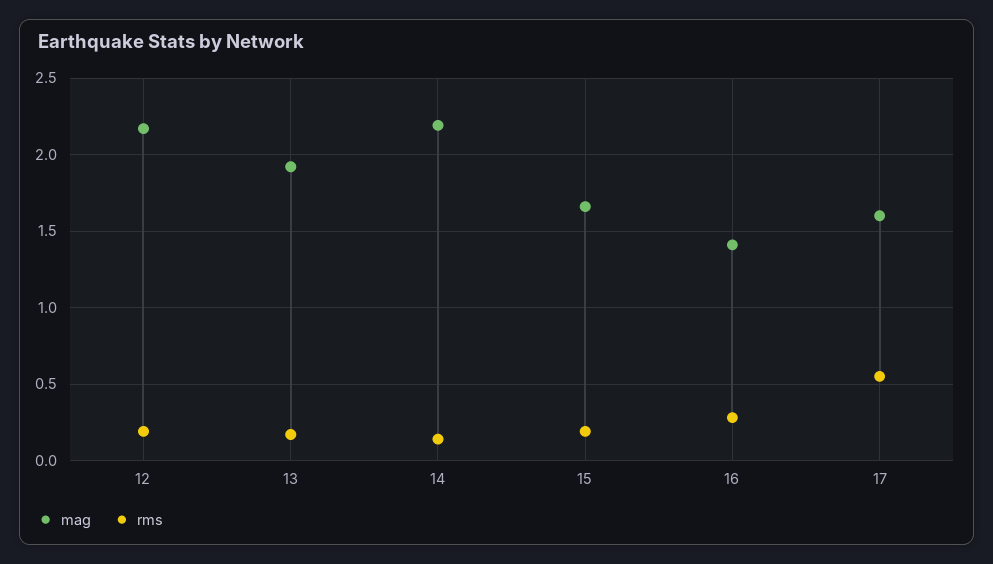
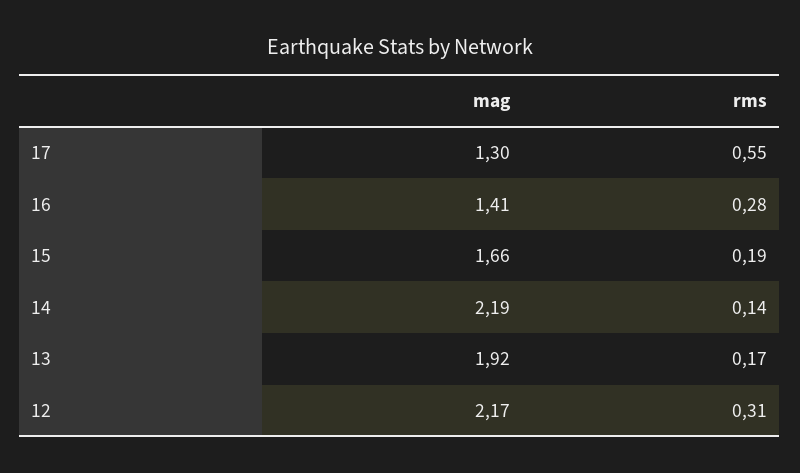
rms, 12: 0.2 -> 0.31
mag, 17: 1.6 -> 1.3

